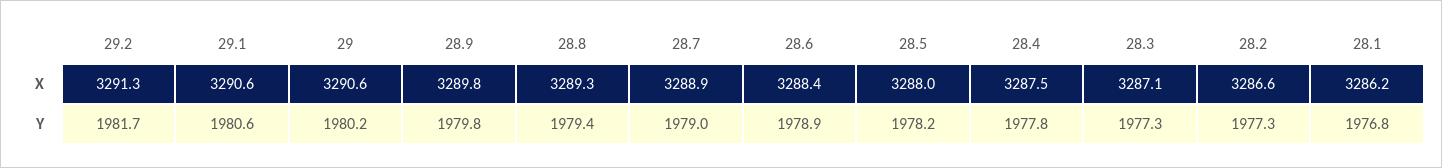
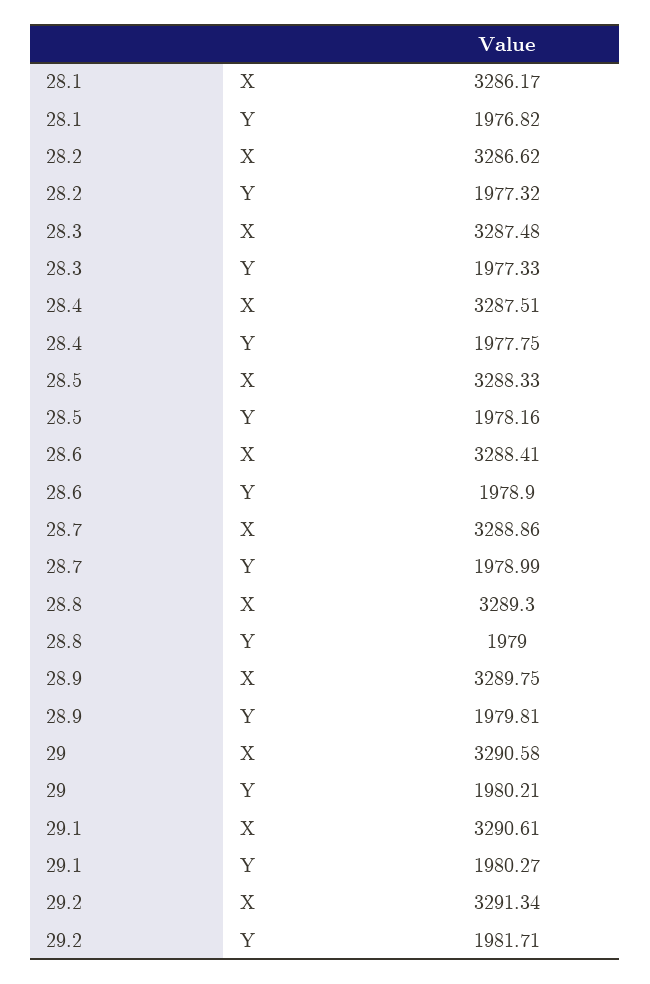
28.5, X: 3288 -> 3288.33
28.3, X: 3287.1 -> 3287.48
29.1, Y: 1980.6 -> 1980.27
28.8, Y: 1979.4 -> 1979

